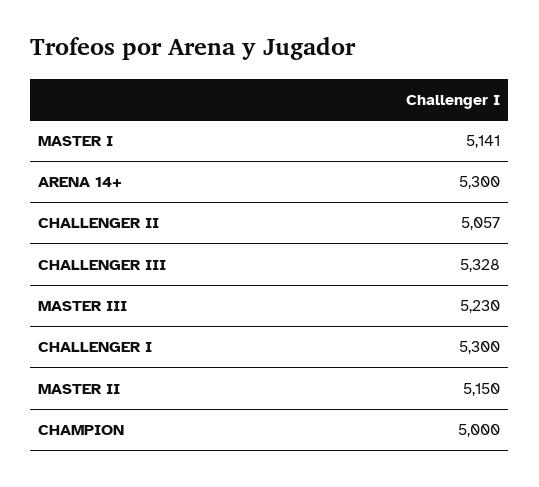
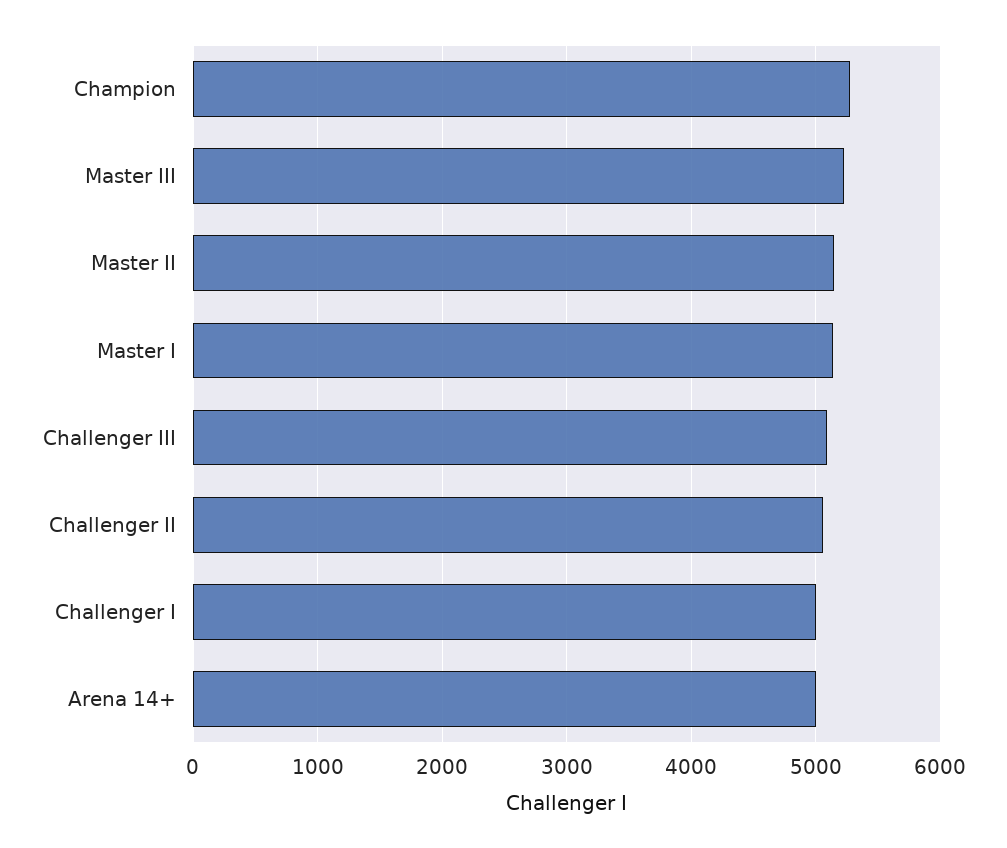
ARENA 14+: 5300 -> 5000
CHALLENGER III: 5328 -> 5100
CHALLENGER I: 5300 -> 5000
CHAMPION: 5000 -> 5300

